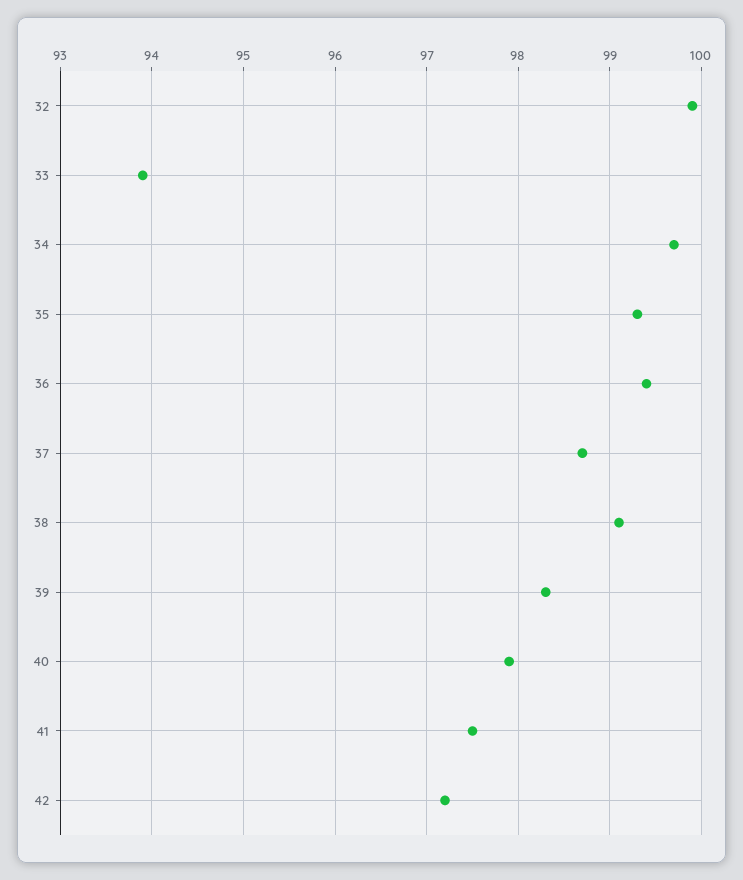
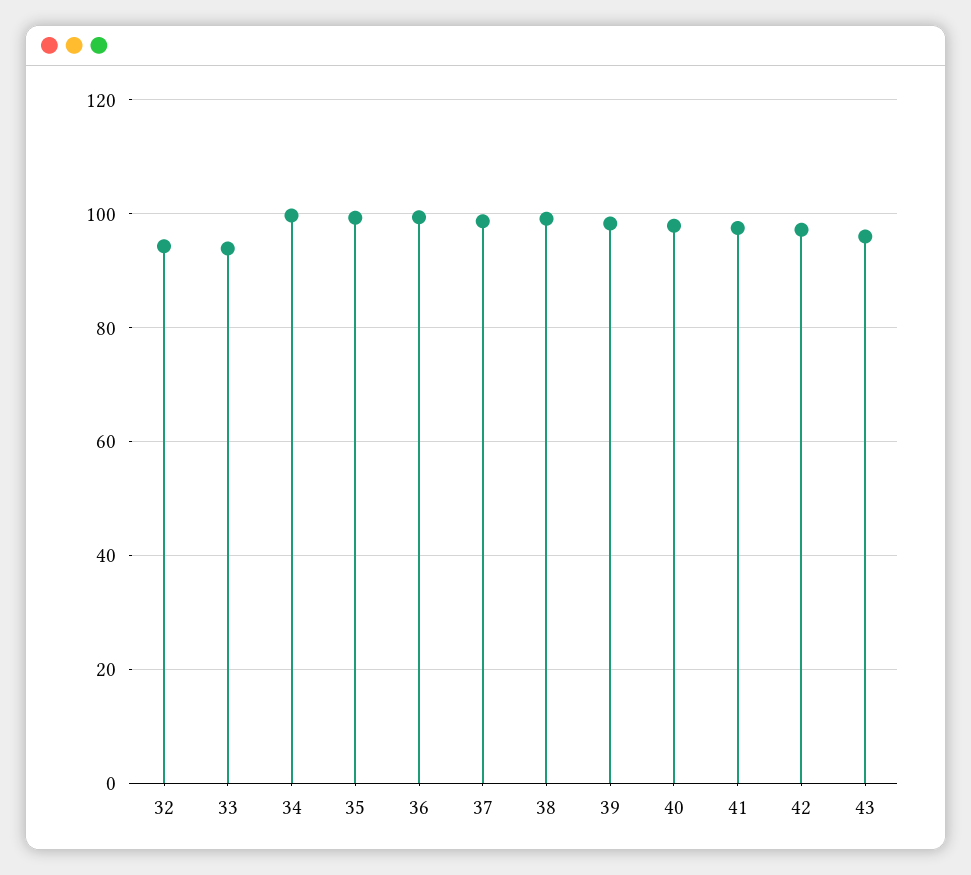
32: 99.9 -> 94
43: none -> 96

